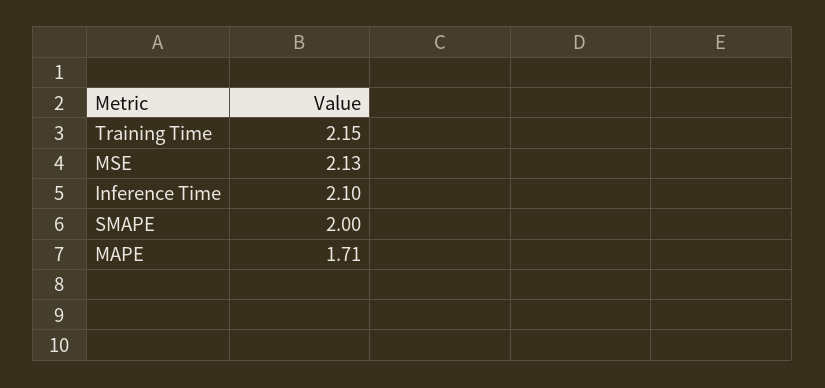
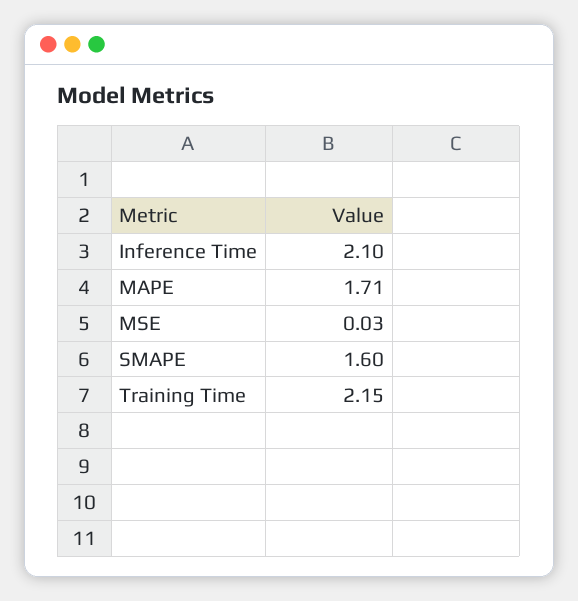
MSE: 2.13 -> 0.03
SMAPE: 2 -> 1.6

